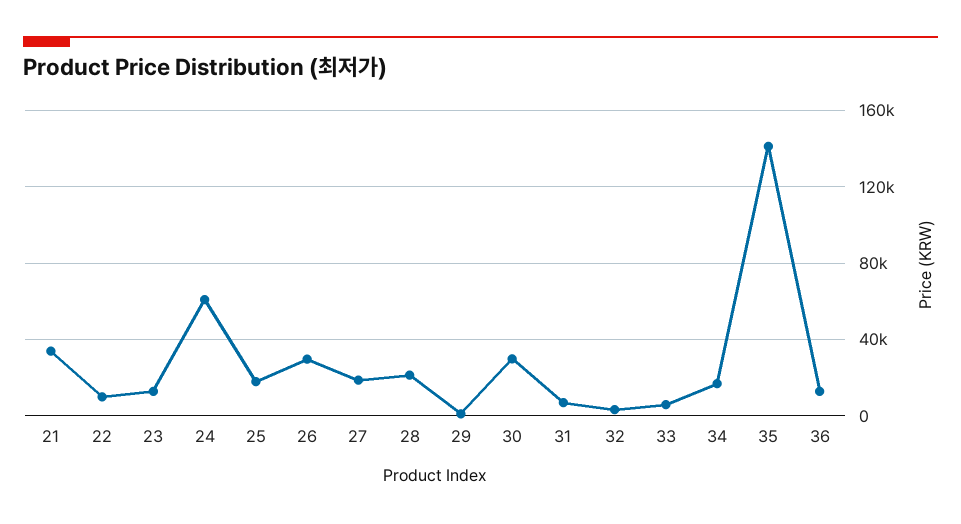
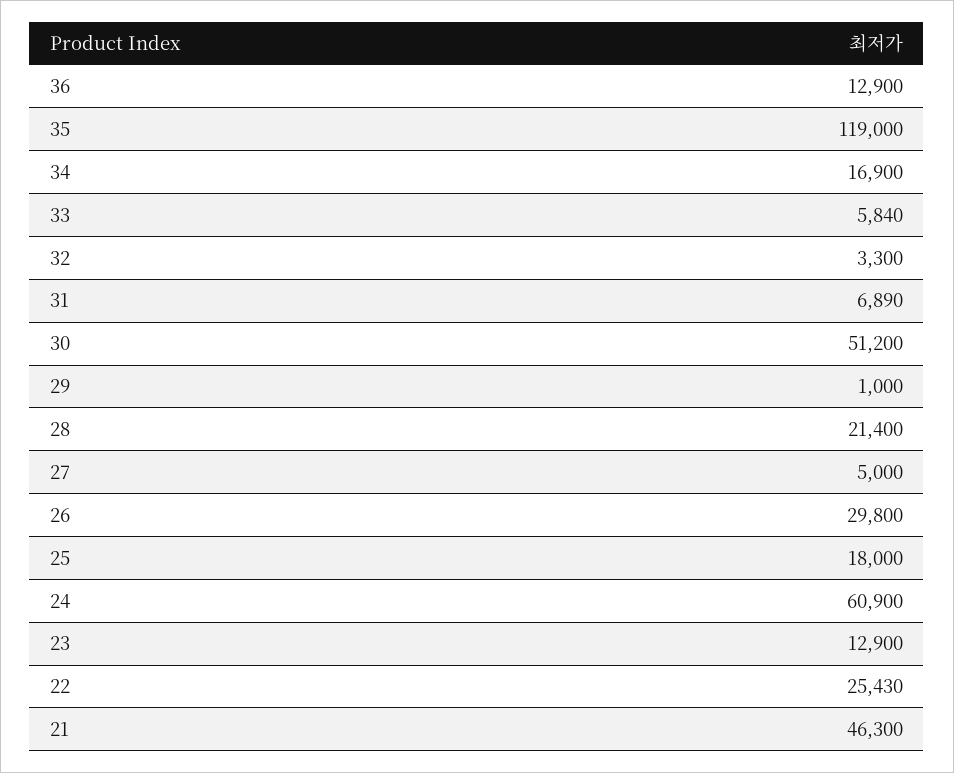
21: 35000 -> 46300
22: 10000 -> 25430
27: 20000 -> 5000
30: 30000 -> 51200
35: 140000 -> 119000

